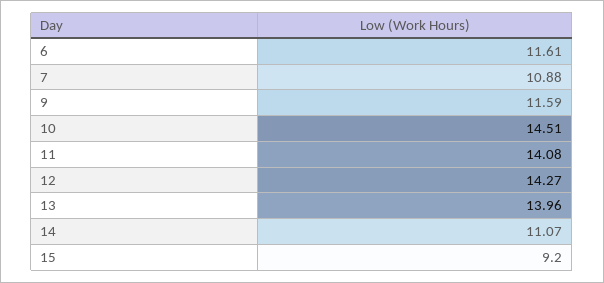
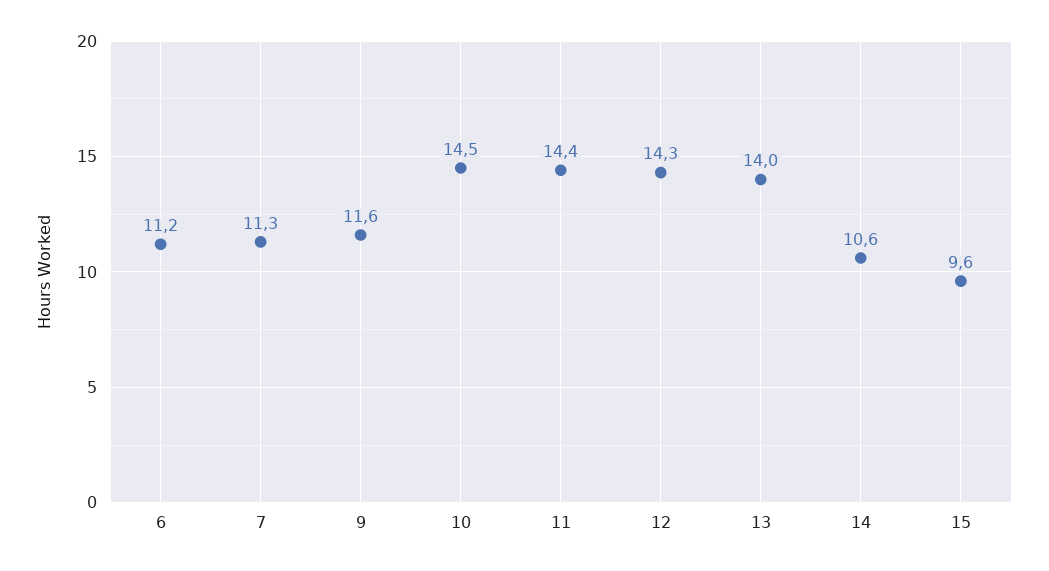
6: 11.61 -> 11.2
7: 10.88 -> 11.3
11: 14.08 -> 14.4
14: 11.07 -> 10.6
15: 9.2 -> 9.6

